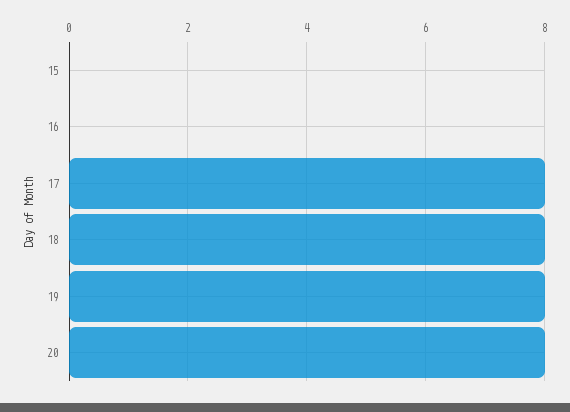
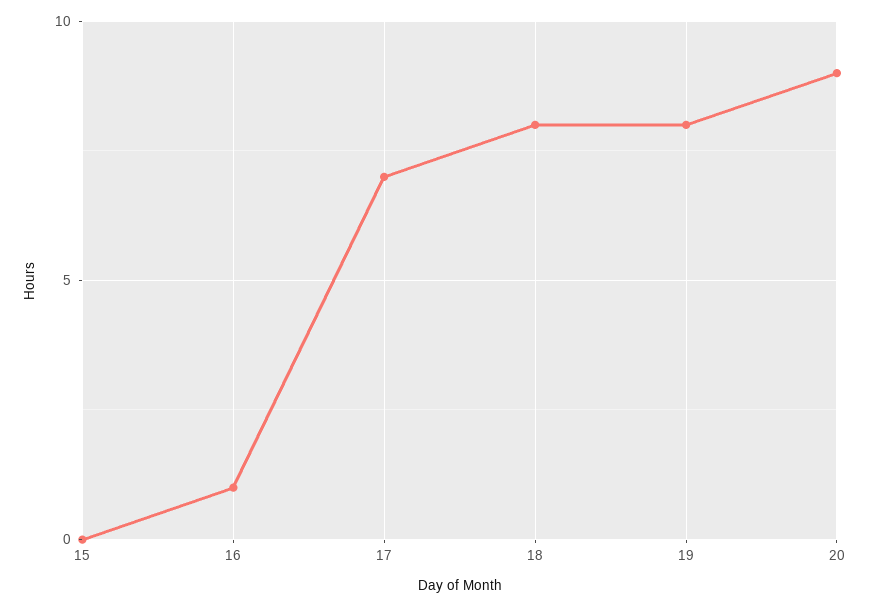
16: 0 -> 1
17: 8 -> 7
20: 8 -> 9

